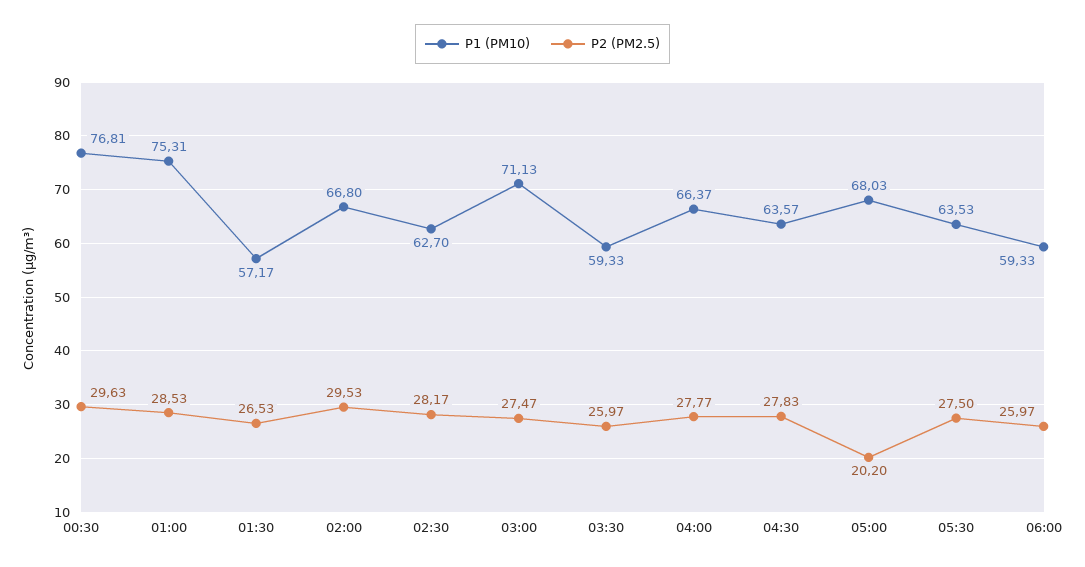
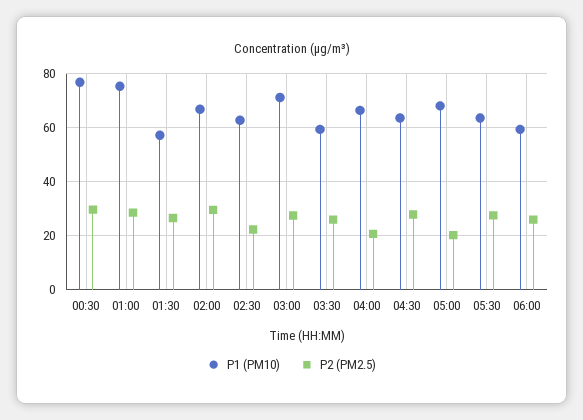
P2 (PM2.5), 02:30: 28.17 -> 22.5
P2 (PM2.5), 04:00: 27.77 -> 20

